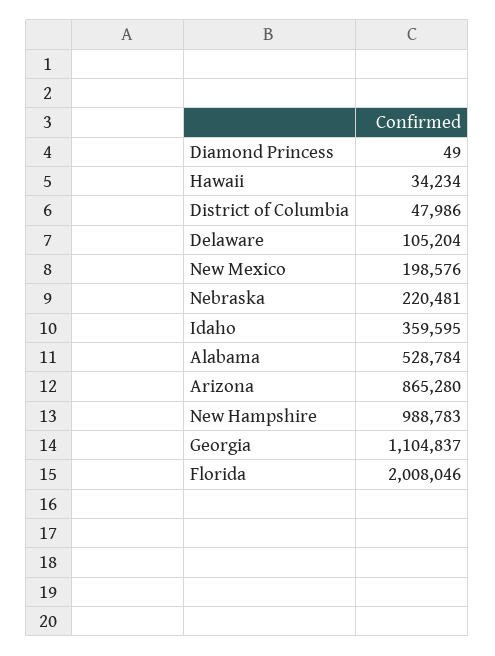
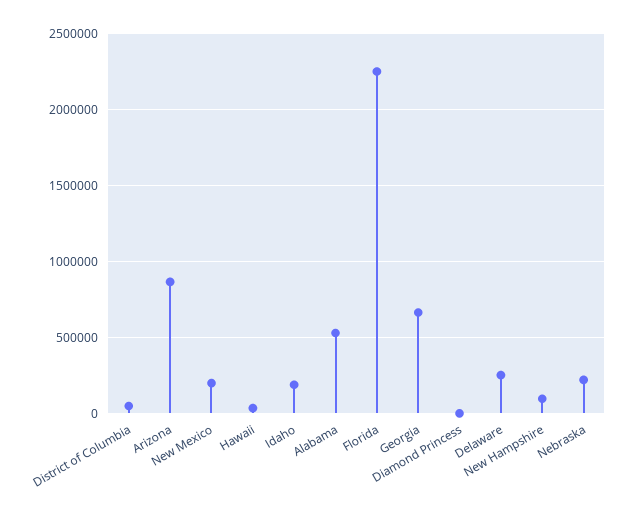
Delaware: 105204 -> 250000
Idaho: 359595 -> 200000
New Hampshire: 988783 -> 100000
Georgia: 1104837 -> 650000
Florida: 2008046 -> 2250000

